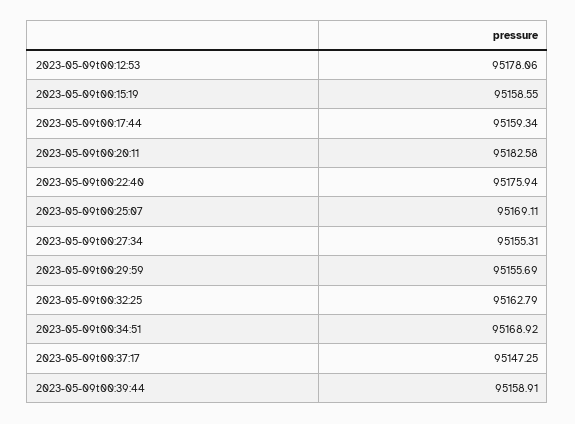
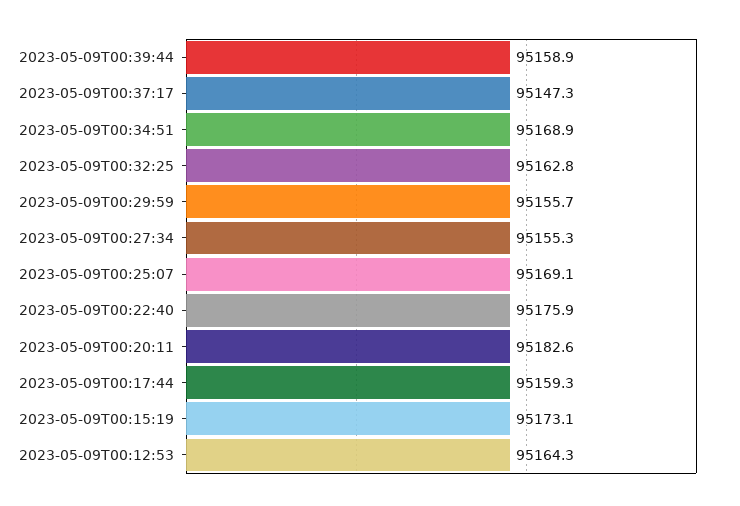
2023-05-09t00:12:53: 95178.06 -> 95164.3
2023-05-09t00:15:19: 95158.55 -> 95173.1

